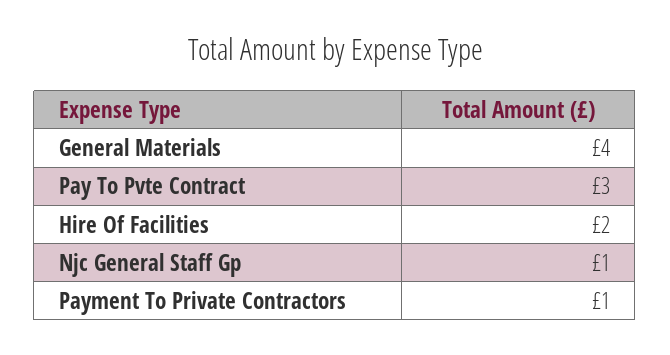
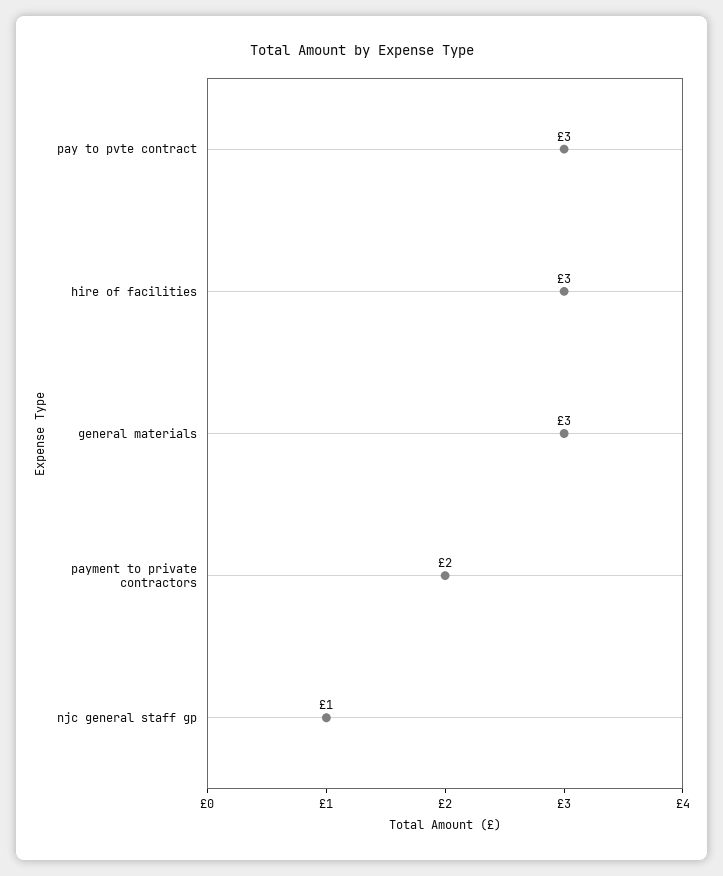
General Materials: 4 -> 3
Hire Of Facilities: 2 -> 3
Payment To Private Contractors: 1 -> 2

